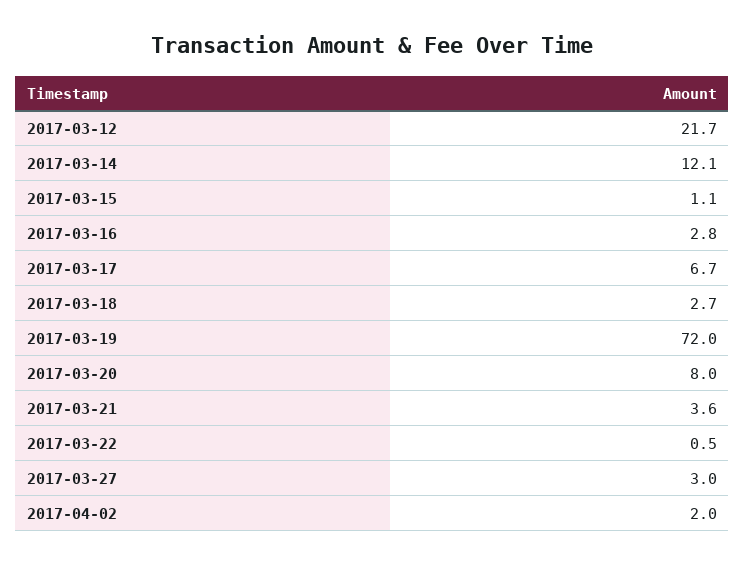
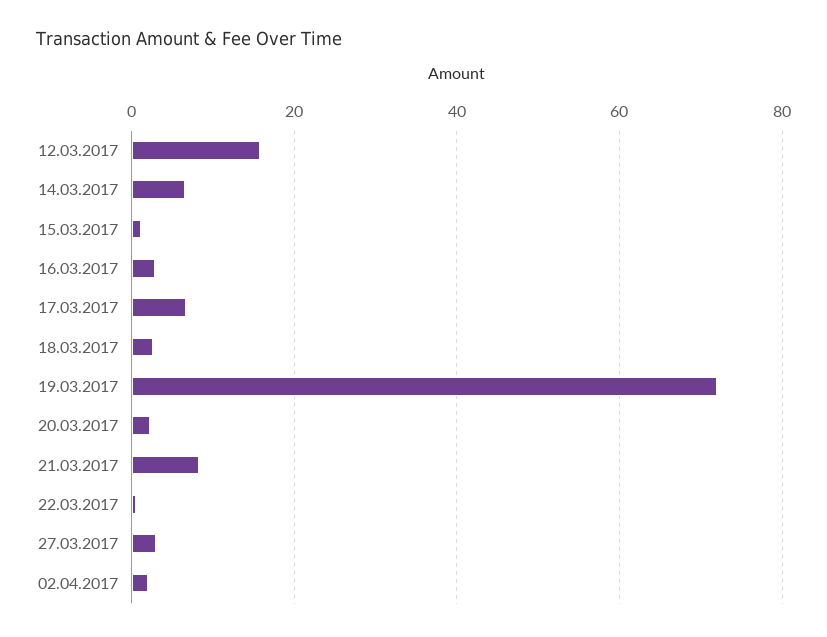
2017-03-12: 21.7 -> 16
2017-03-14: 12.1 -> 6
2017-03-20: 8 -> 2
2017-03-21: 3.6 -> 8

